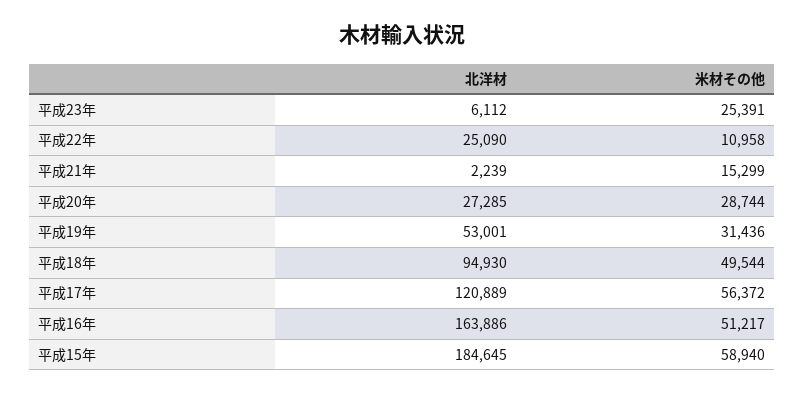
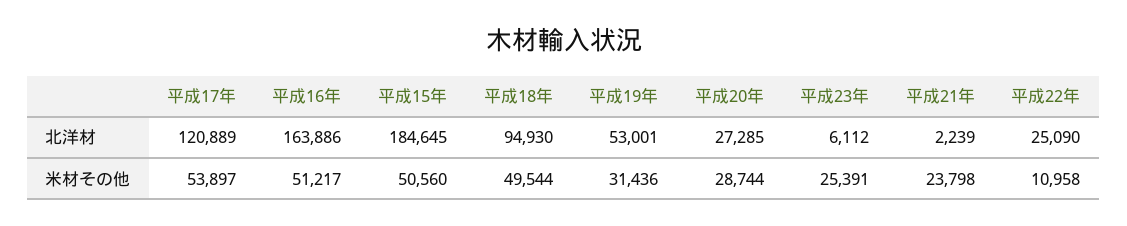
米材その他, 平成21年: 15299 -> 23798
米材その他, 平成17年: 56372 -> 53897
米材その他, 平成15年: 58940 -> 50560

